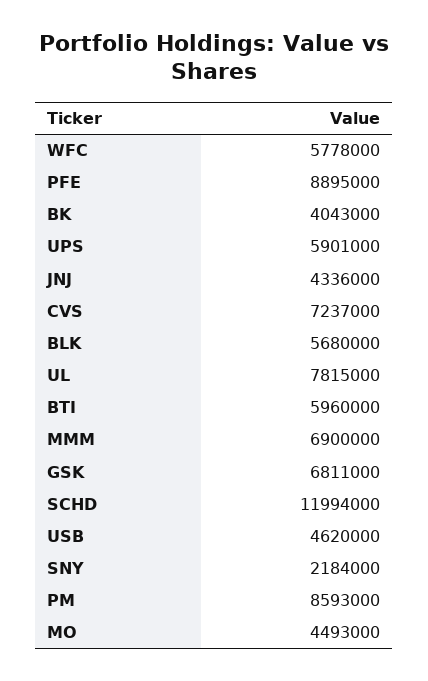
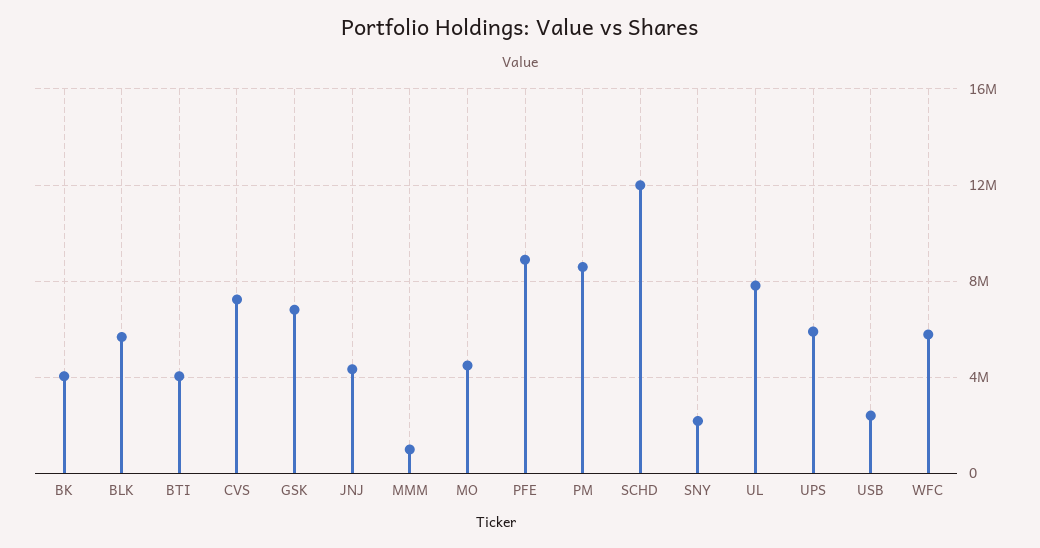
BTI: 5960000 -> 4000000
MMM: 6900000 -> 1000000
USB: 4620000 -> 2500000

